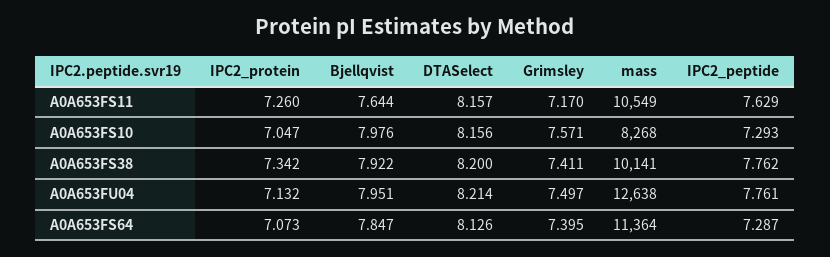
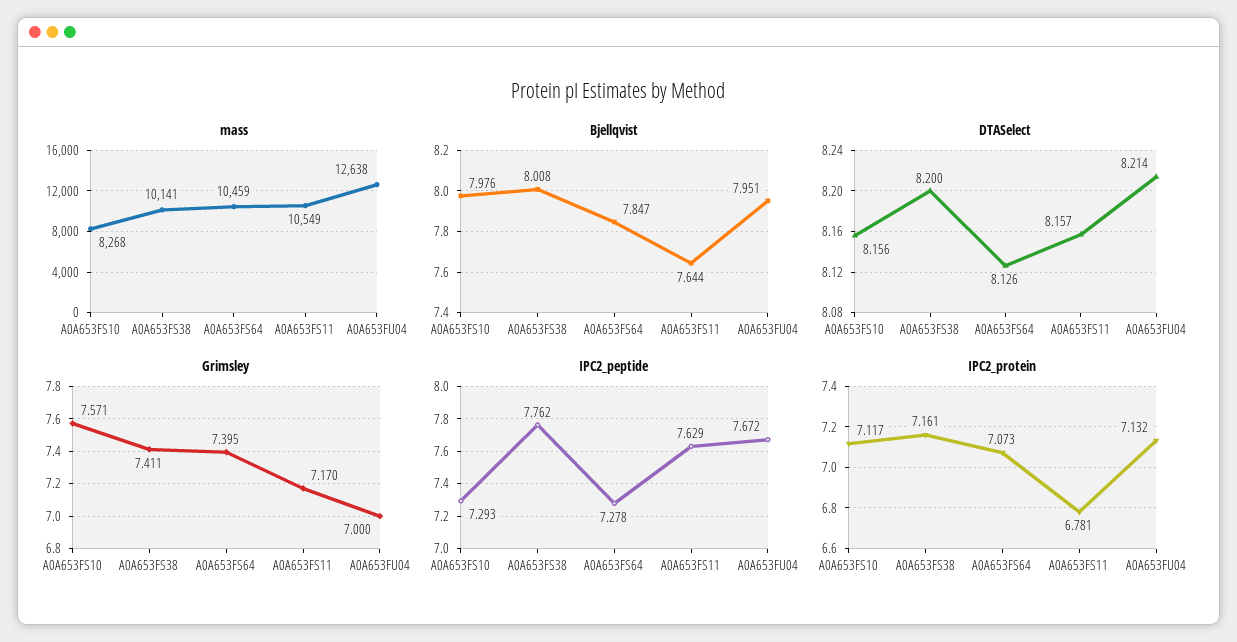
IPC2_protein, A0A653FS11: 7.26 -> 6.781
IPC2_protein, A0A653FS10: 7.047 -> 7.117
IPC2_protein, A0A653FS38: 7.342 -> 7.161
Bjellqvist, A0A653FS38: 7.922 -> 8.008
Grimsley, A0A653FU04: 7.497 -> 7
IPC2_peptide, A0A653FU04: 7.761 -> 7.672
mass, A0A653FS64: 11364 -> 10459
IPC2_peptide, A0A653FS64: 7.287 -> 7.278

